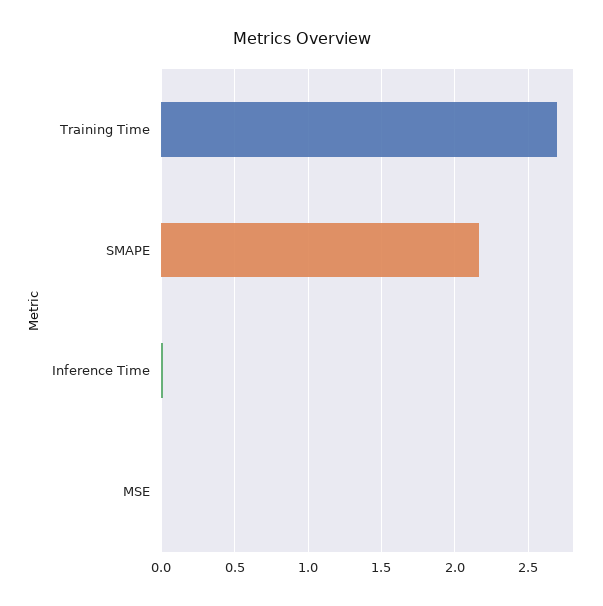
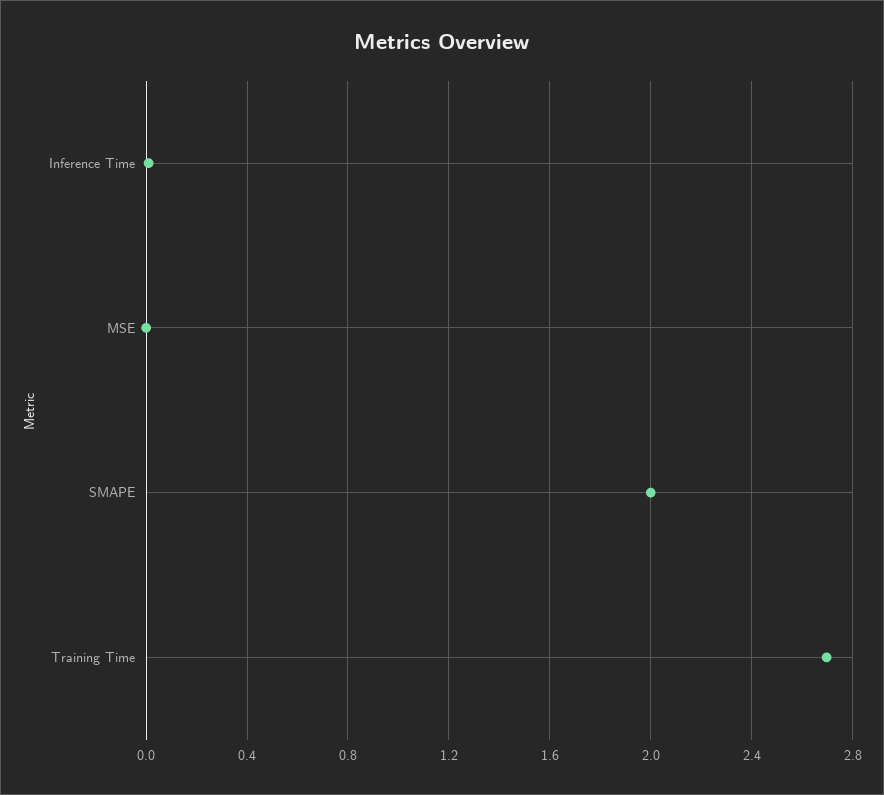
SMAPE: 2.15 -> 2

